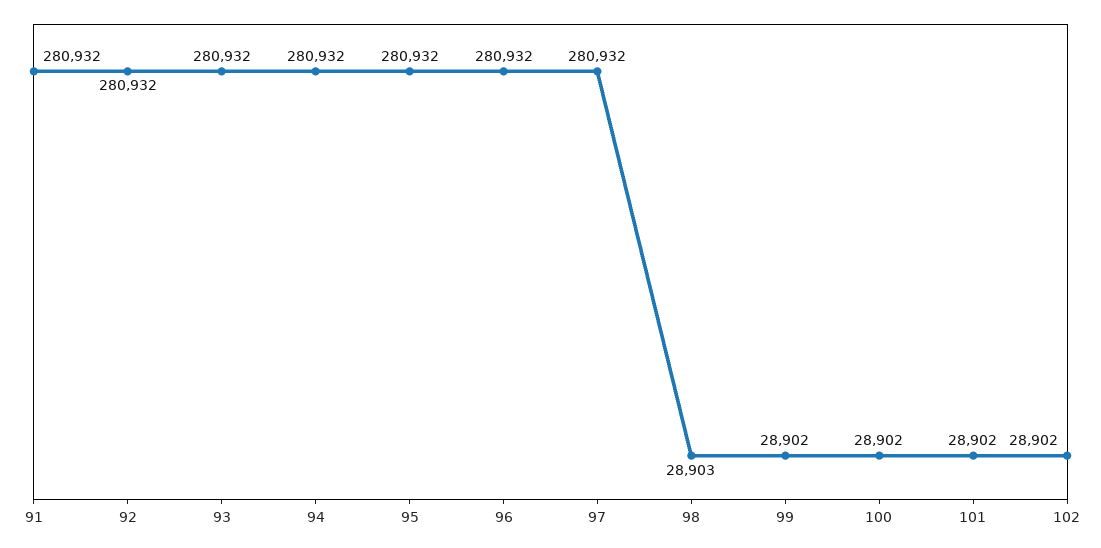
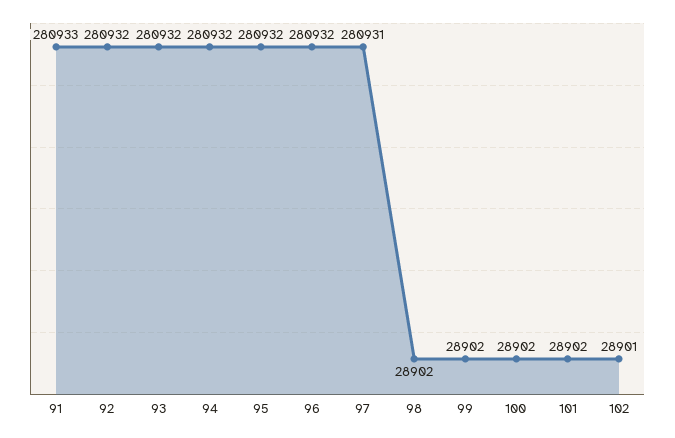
91: 280932 -> 280933
97: 280932 -> 280931
98: 28903 -> 28902
102: 28902 -> 28901

